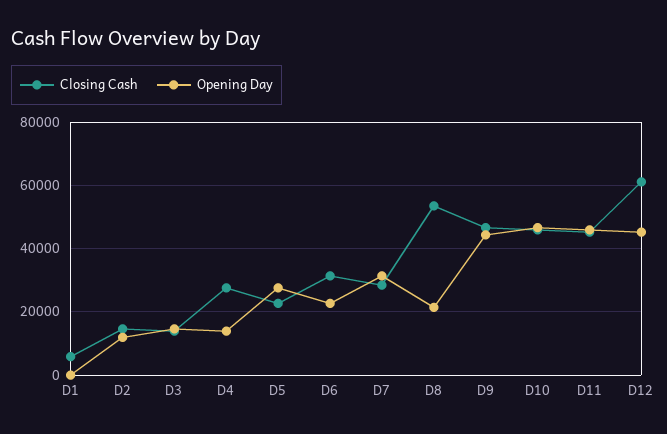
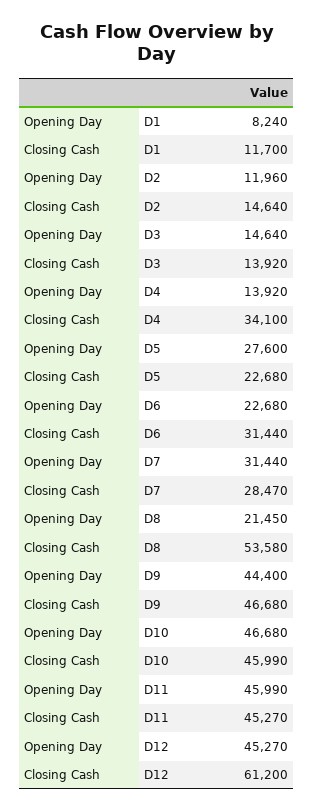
Closing Cash, D1: 6000 -> 11700
Opening Day, D1: 0 -> 8240
Closing Cash, D4: 28000 -> 34100

